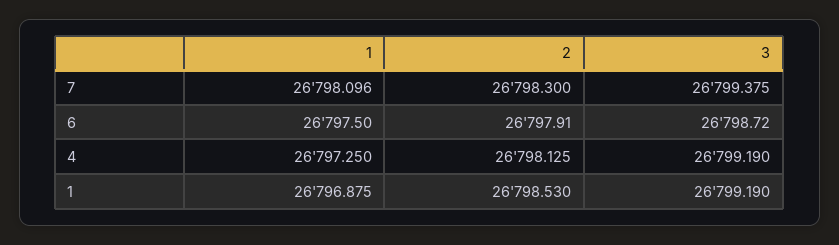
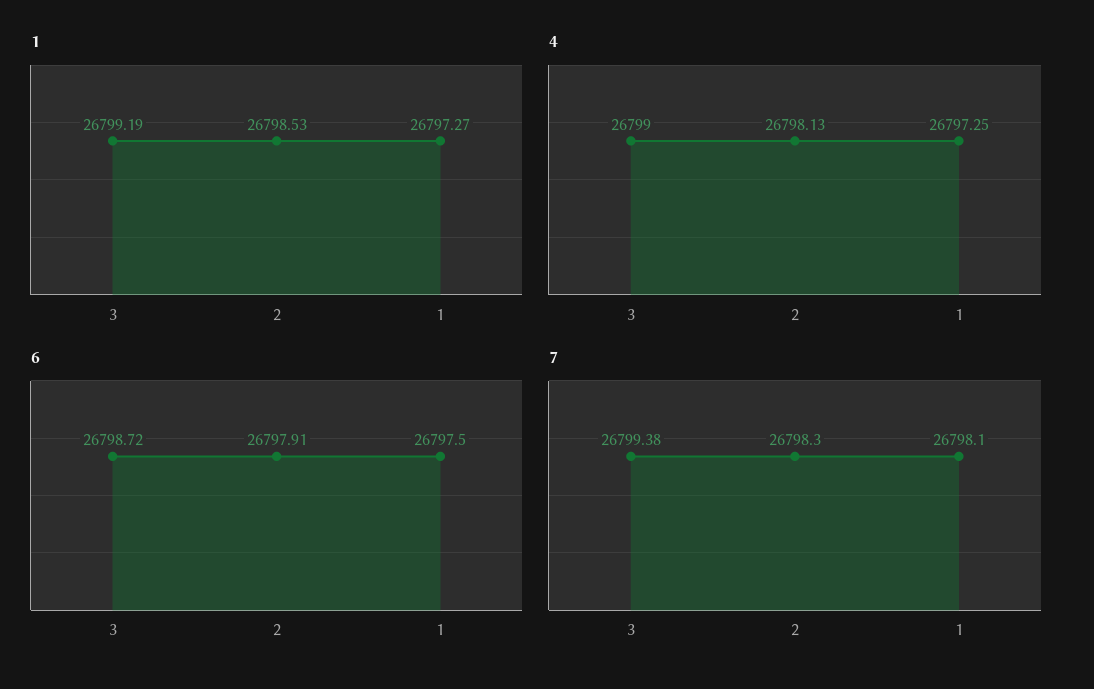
4, 3: 26799.19 -> 26799
1, 1: 26796.875 -> 26797.27

